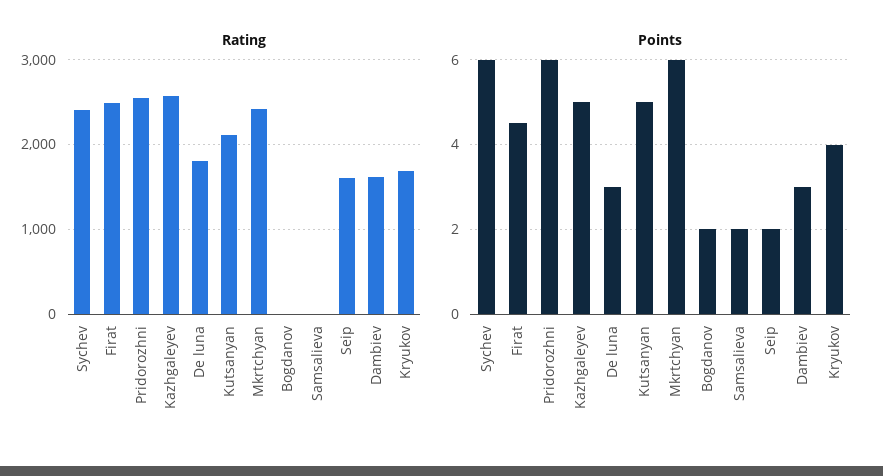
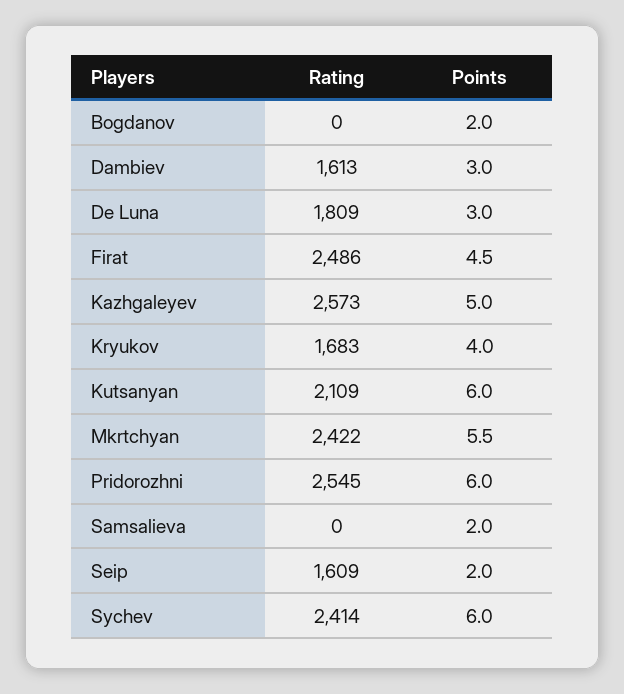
Points, Kutsanyan: 5 -> 6
Points, Mkrtchyan: 6 -> 5.5

